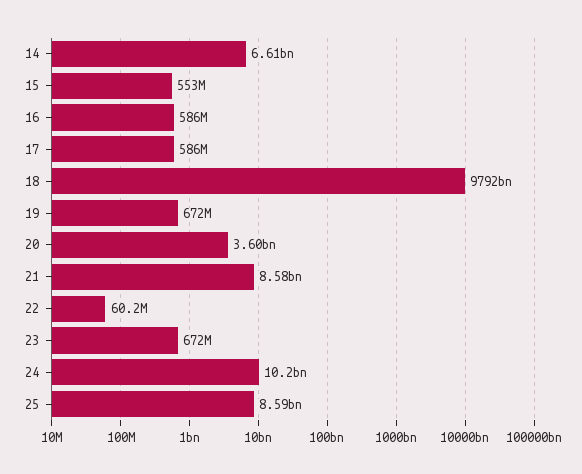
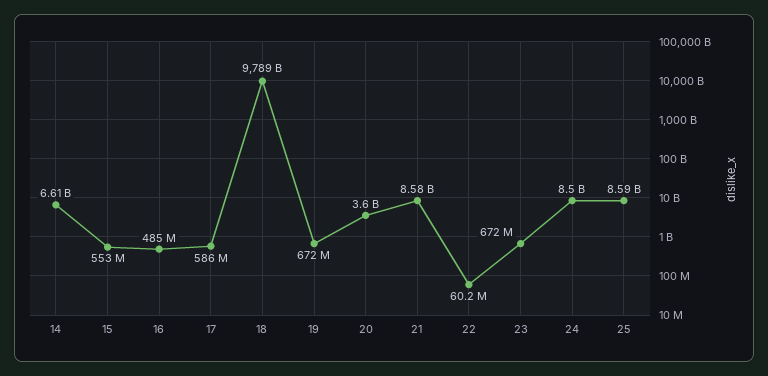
16: 586000000 -> 485000000
18: 9792000000000 -> 9789000000000
24: 10200000000 -> 8500000000

